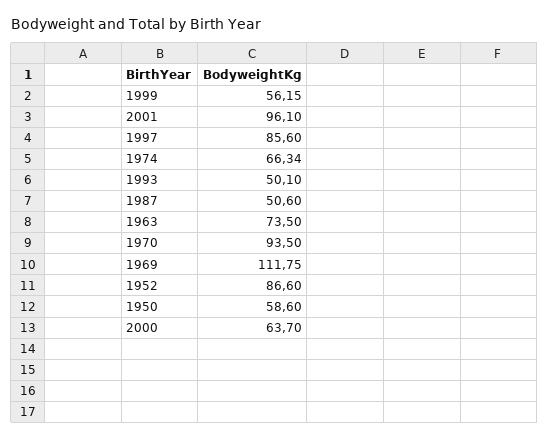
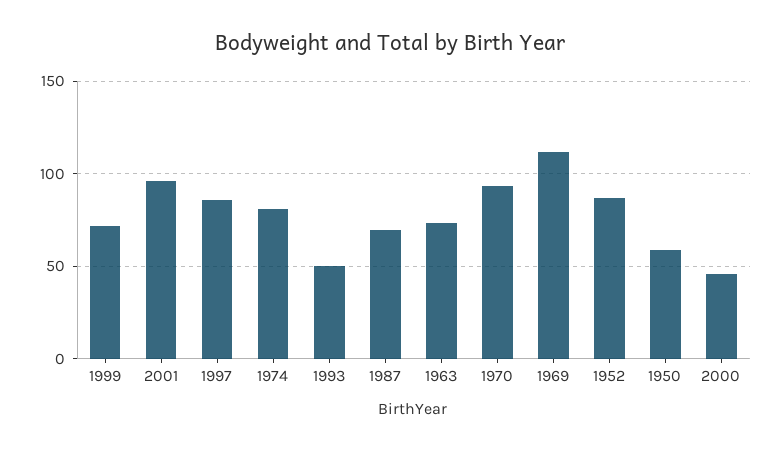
1999: 56.15 -> 70
1974: 66.34 -> 80
1987: 50.6 -> 70
2000: 63.7 -> 45

